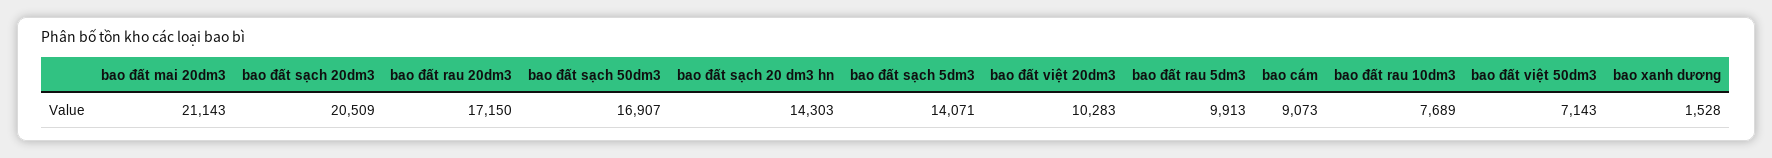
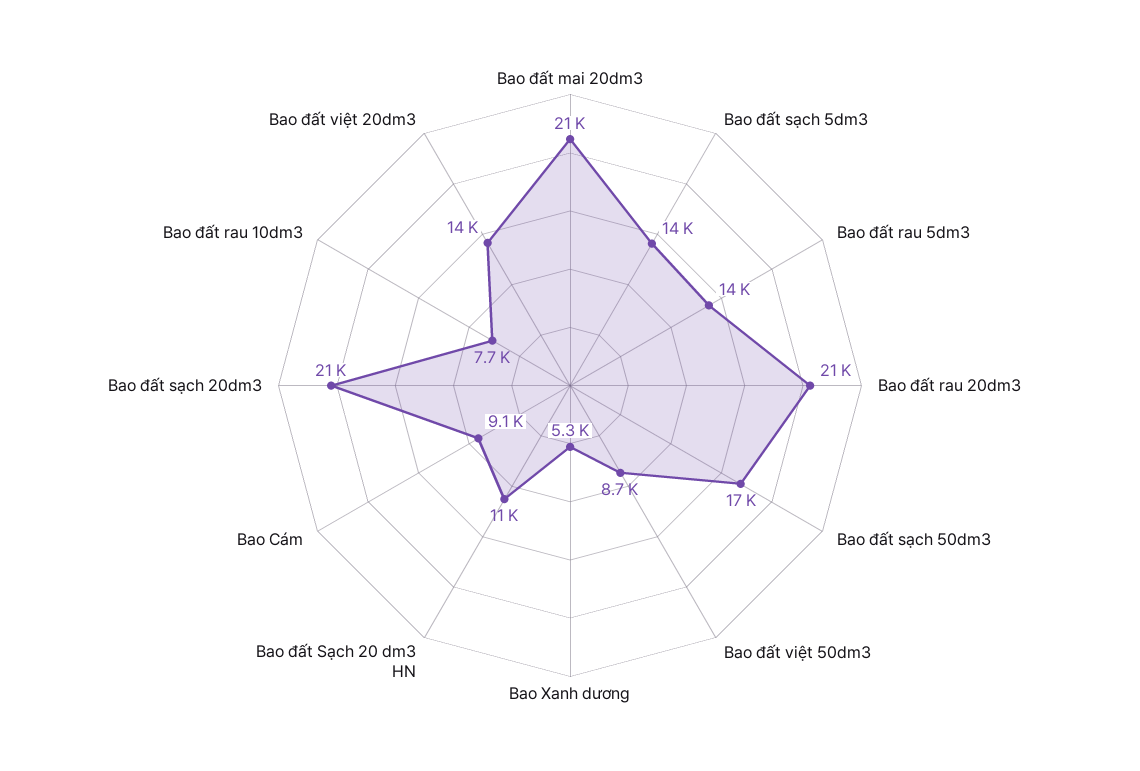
bao đất rau 20dm3: 17150 -> 21000
bao đất sạch 20 dm3 hn: 14303 -> 11000
bao đất việt 20dm3: 10283 -> 14000
bao đất rau 5dm3: 9913 -> 14000
bao đất việt 50dm3: 7143 -> 8700
bao xanh dương: 1528 -> 5300

